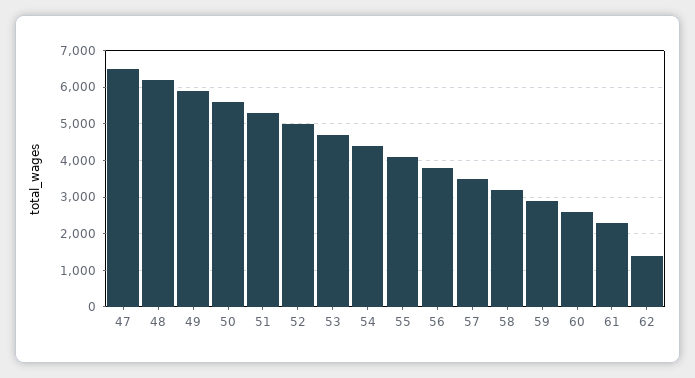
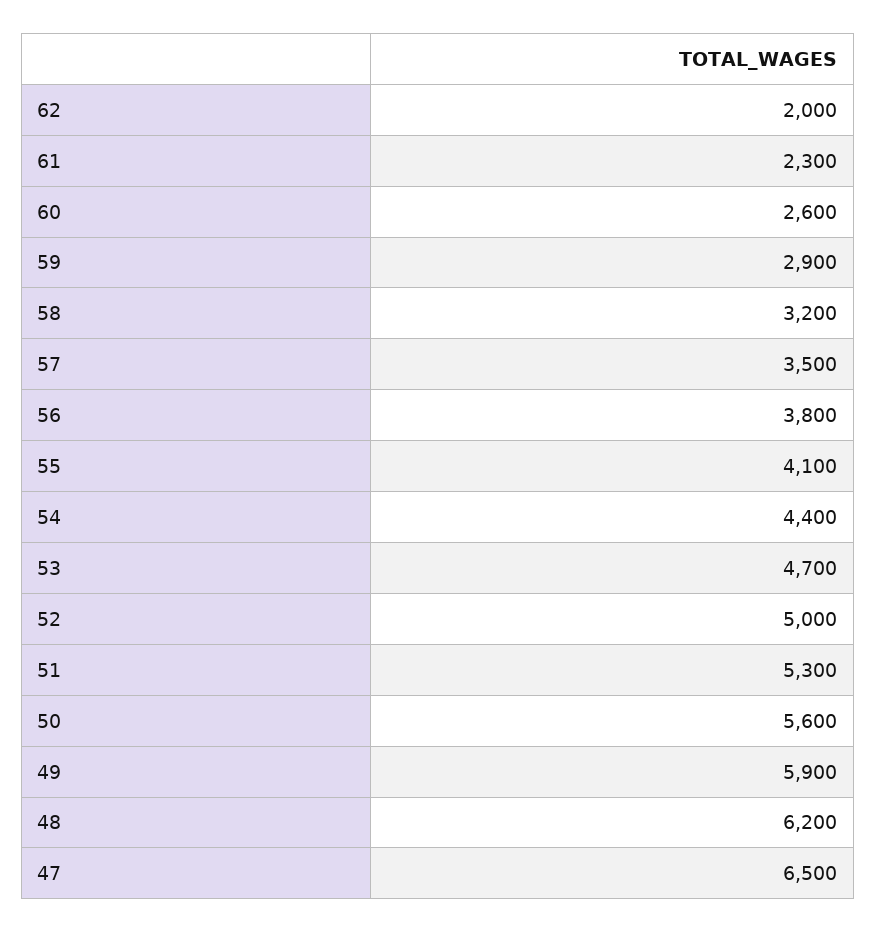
62: 1400 -> 2000

